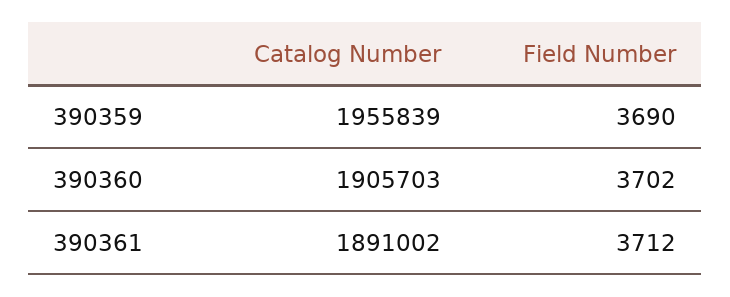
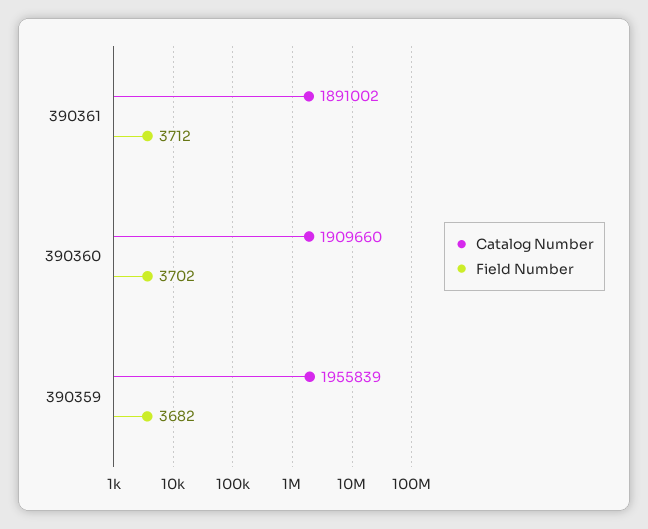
Field Number, 390359: 3690 -> 3682
Catalog Number, 390360: 1905703 -> 1909660

